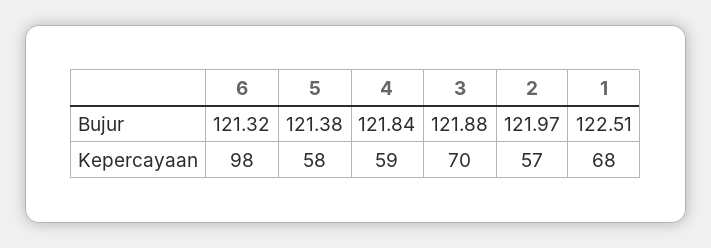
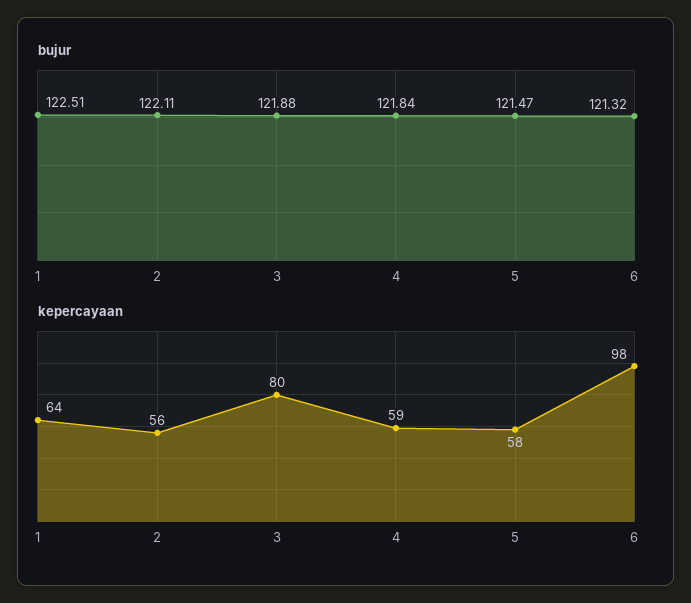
Bujur, 5: 121.38 -> 121.47
Bujur, 2: 121.97 -> 122.11
Kepercayaan, 3: 70 -> 80
Kepercayaan, 2: 57 -> 56
Kepercayaan, 1: 68 -> 64

